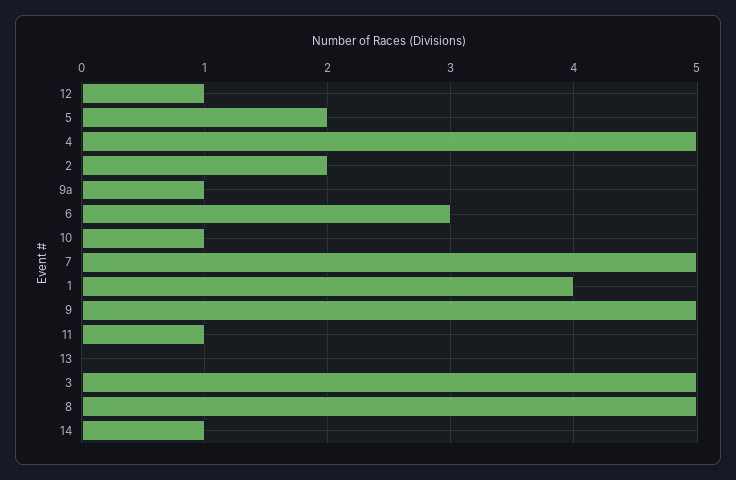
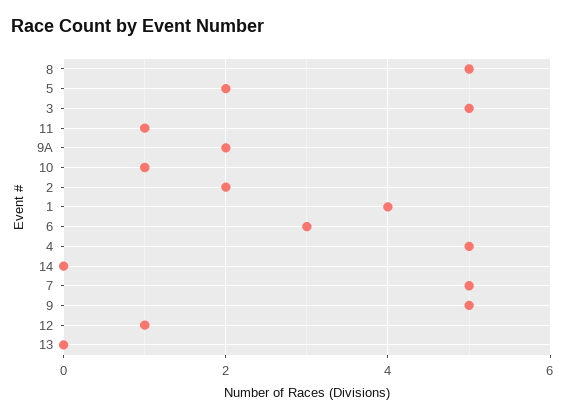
9a: 1 -> 2
14: 1 -> 0

